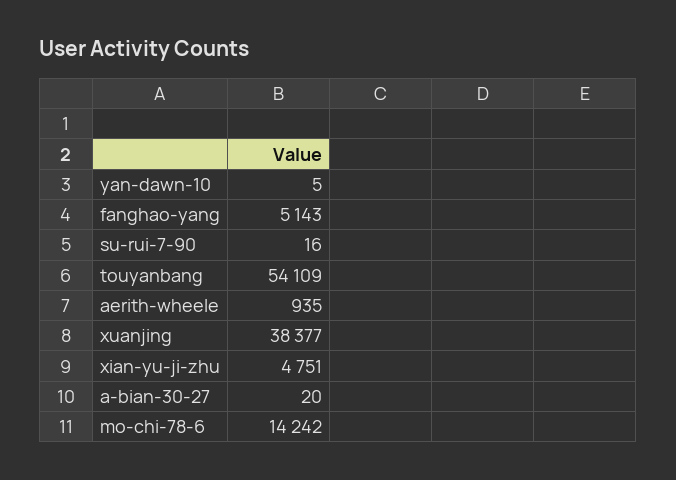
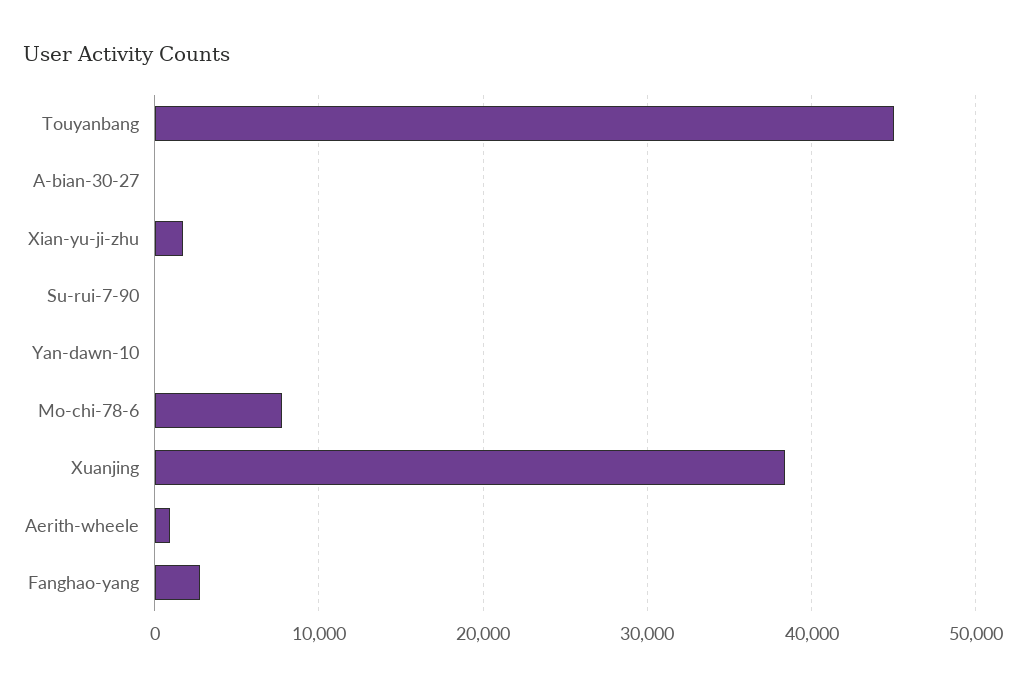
fanghao-yang: 5143 -> 3000
touyanbang: 54109 -> 45000
xian-yu-ji-zhu: 4751 -> 2000
mo-chi-78-6: 14242 -> 8000

